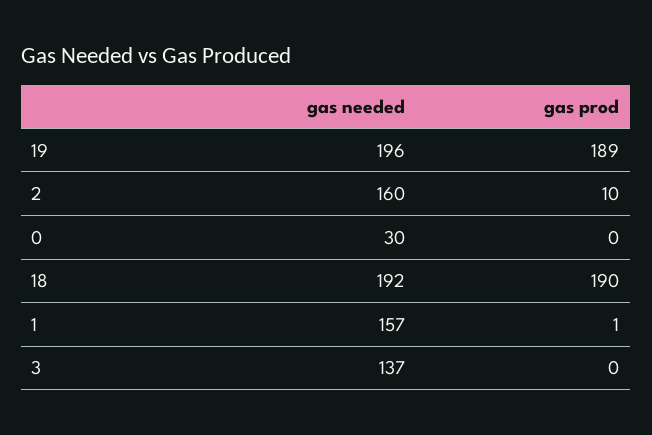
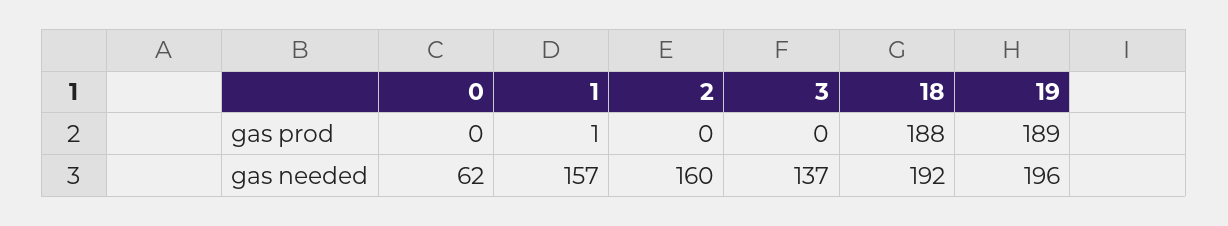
gas prod, 2: 10 -> 0
gas needed, 0: 30 -> 62
gas prod, 18: 190 -> 188

